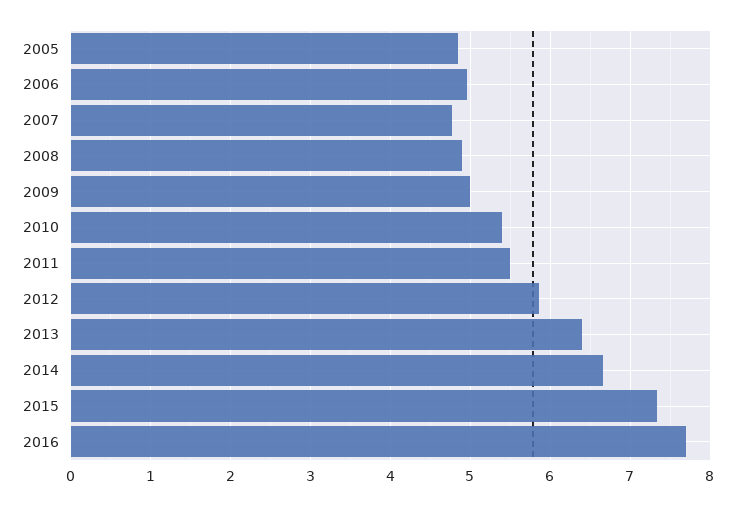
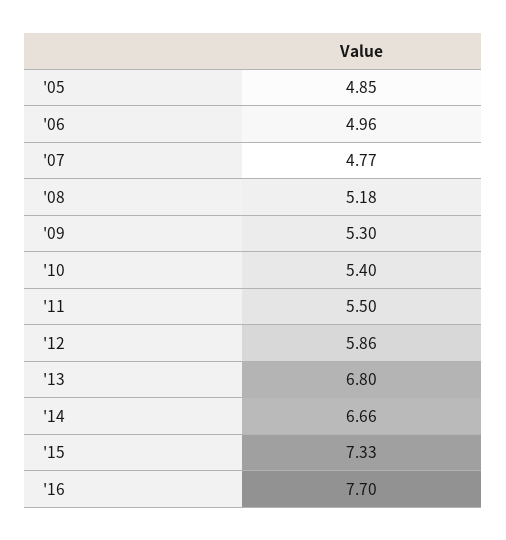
2008: 4.9 -> 5.18
2009: 5 -> 5.3
2013: 6.4 -> 6.8

